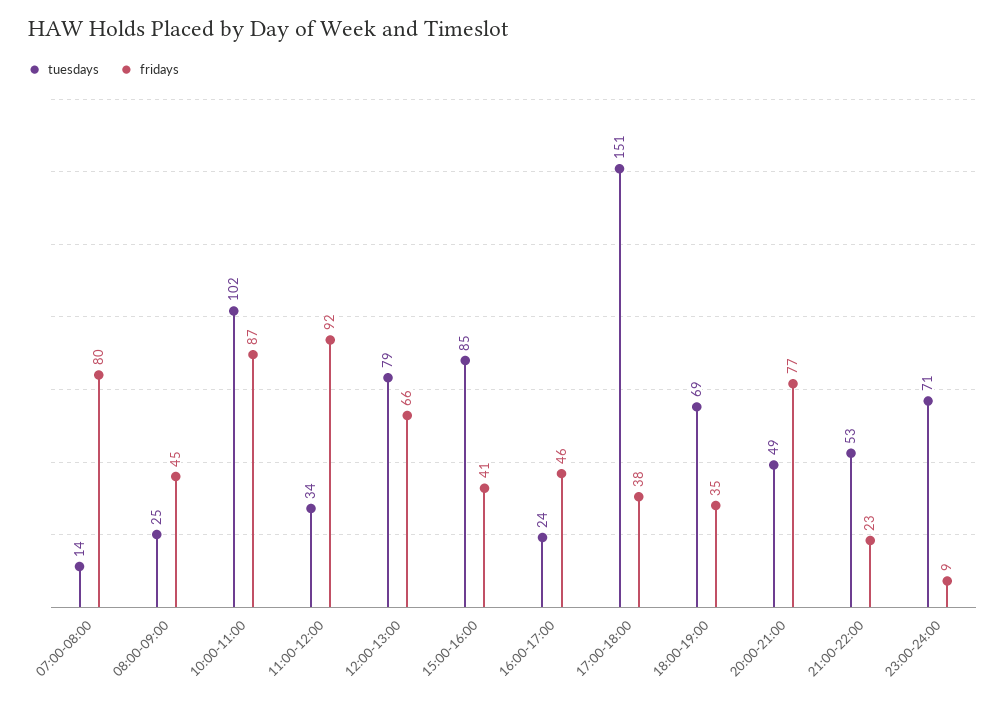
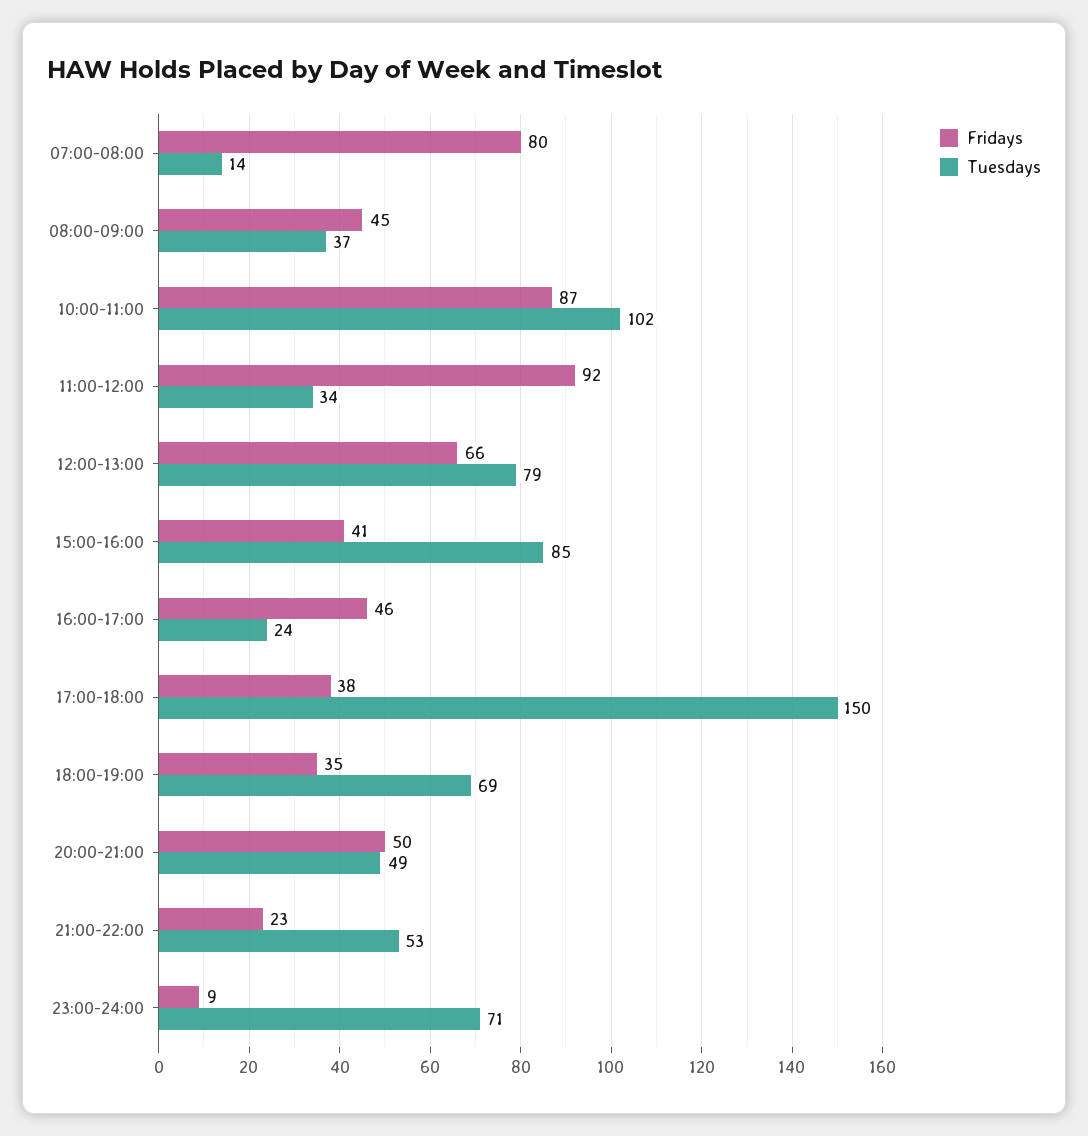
tuesdays, 08:00-09:00: 25 -> 37
tuesdays, 17:00-18:00: 151 -> 150
fridays, 20:00-21:00: 77 -> 50

